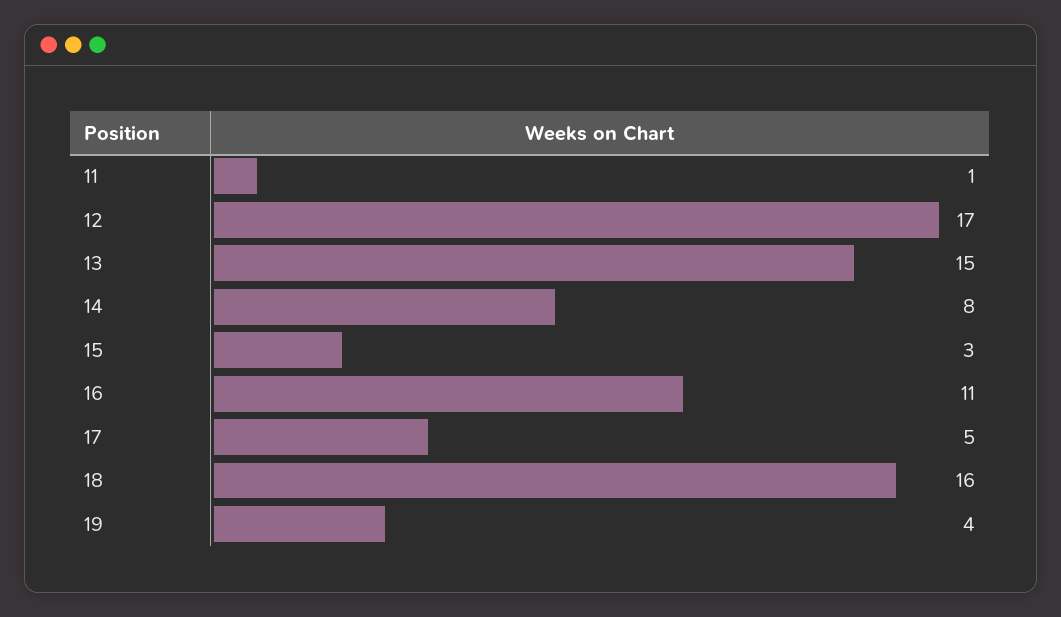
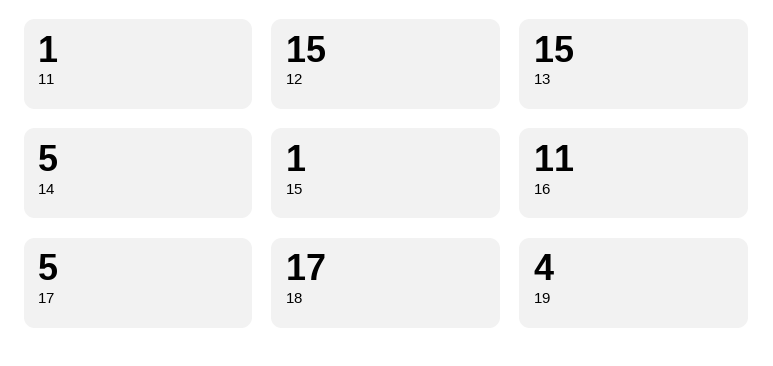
12: 17 -> 15
14: 8 -> 5
15: 3 -> 1
18: 16 -> 17

